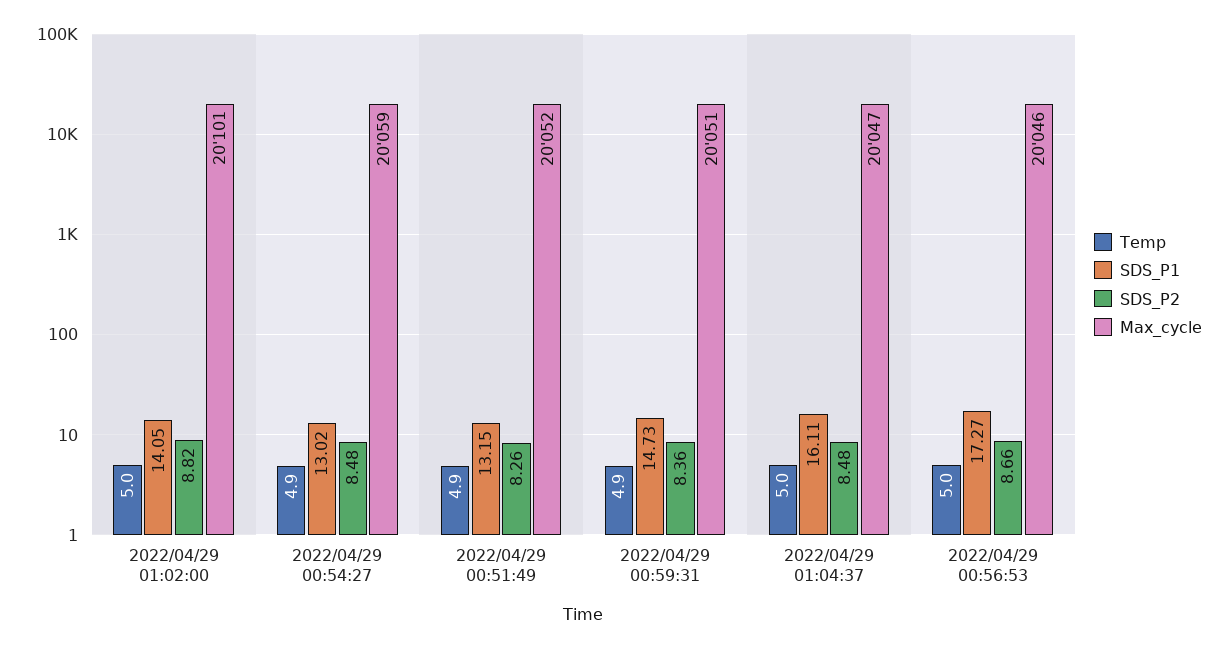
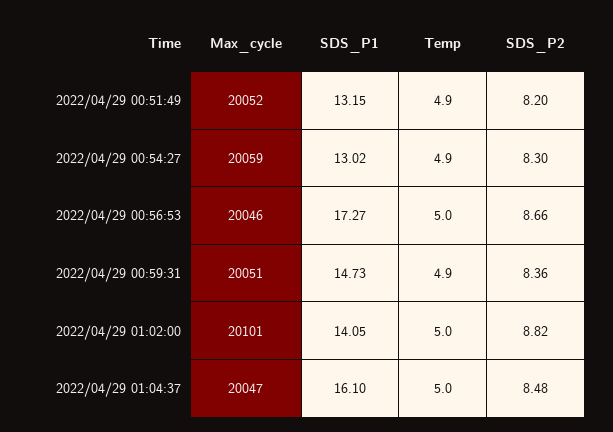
SDS_P2, 2022/04/29 00:54:27: 8.48 -> 8.3
SDS_P2, 2022/04/29 00:51:49: 8.26 -> 8.2
SDS_P1, 2022/04/29 01:04:37: 16.11 -> 16.1

